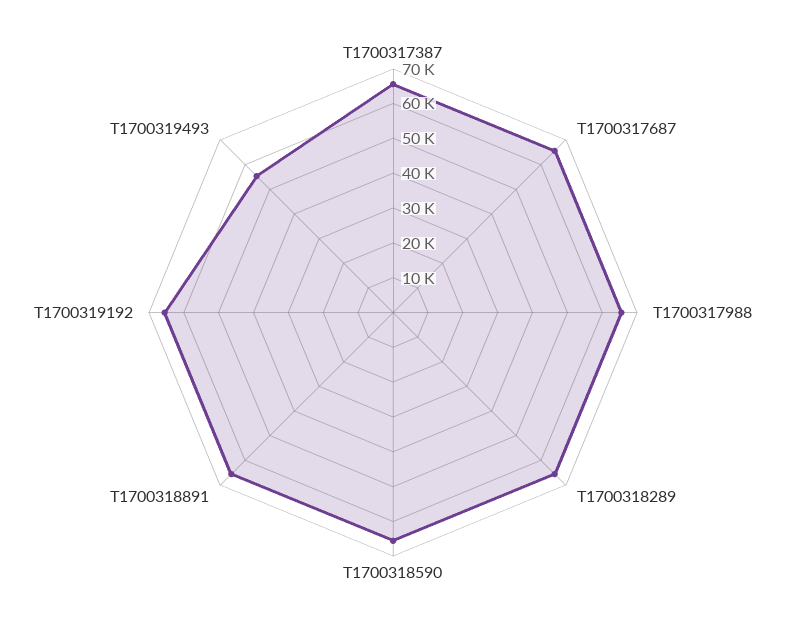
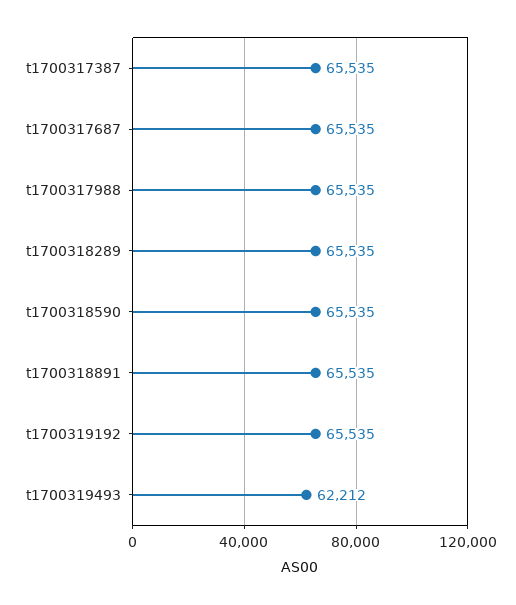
T1700319493: 55000 -> 62212

